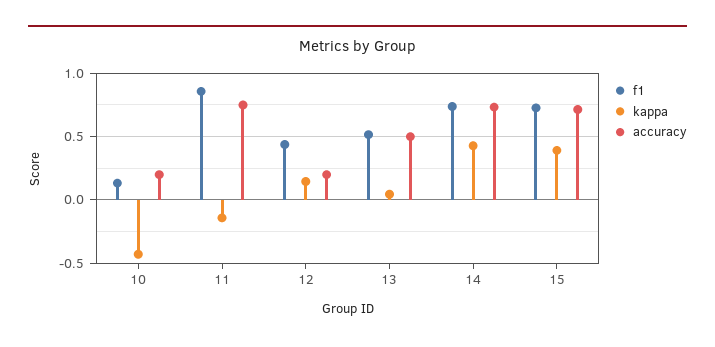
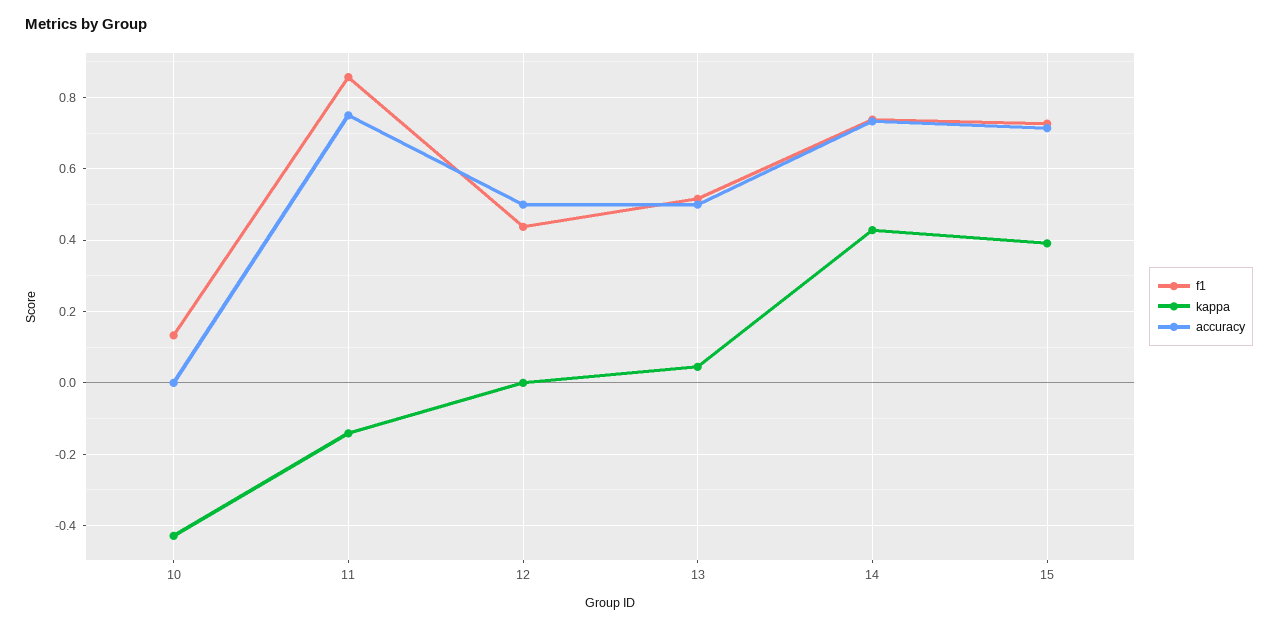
accuracy, 10: 0.2 -> 0
kappa, 12: 0.15 -> 0
accuracy, 12: 0.2 -> 0.5

